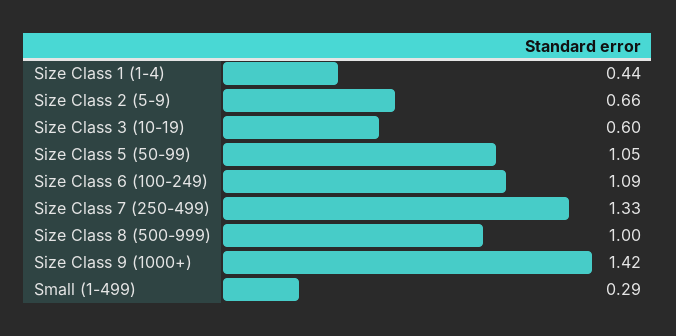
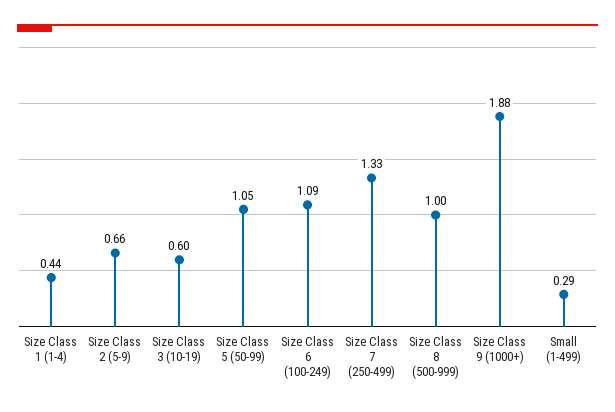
Size Class 9 (1000+): 1.42 -> 1.88

